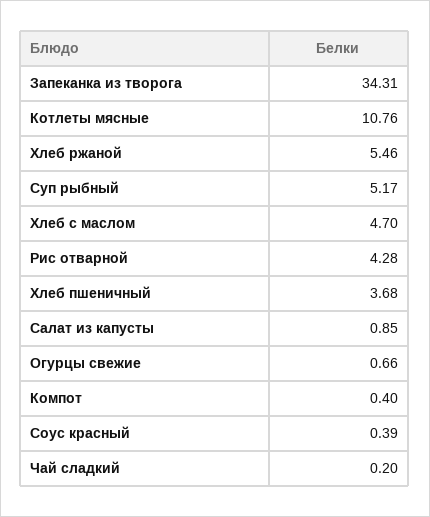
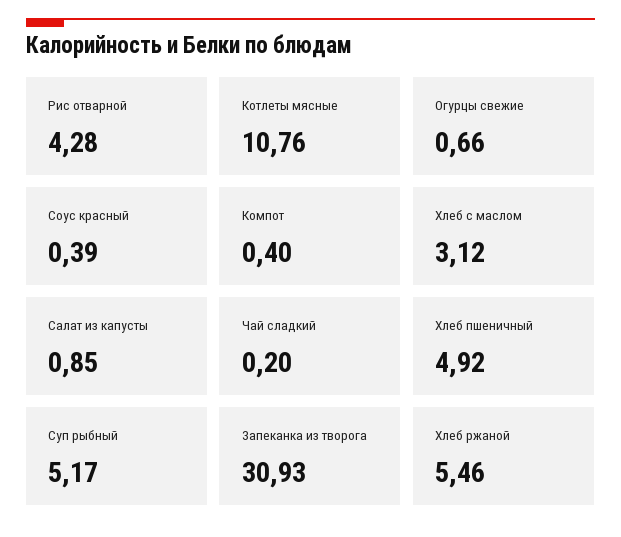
Запеканка из творога: 34.31 -> 30.93
Хлеб с маслом: 4.7 -> 3.12
Хлеб пшеничный: 3.68 -> 4.92

